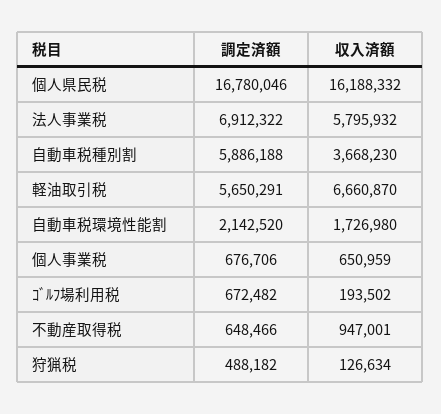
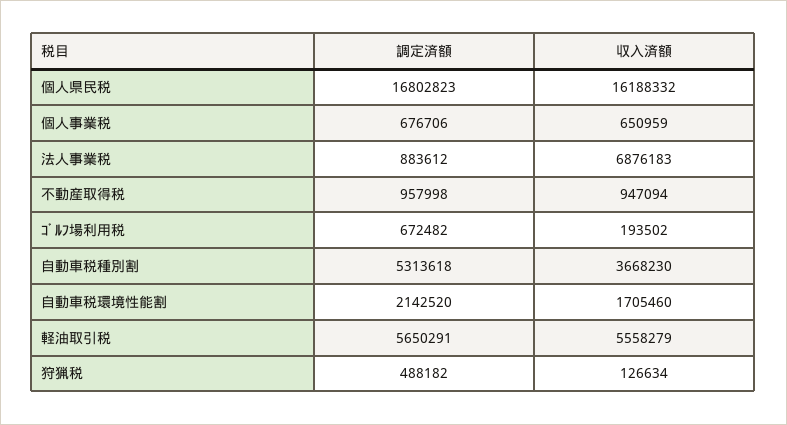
調定済額, 個人県民税: 16780046 -> 16802823
調定済額, 法人事業税: 6912322 -> 883612
収入済額, 法人事業税: 5795932 -> 6876183
調定済額, 自動車税種別割: 5886188 -> 5313618
収入済額, 軽油取引税: 6660870 -> 5558279
収入済額, 自動車税環境性能割: 1726980 -> 1705460
調定済額, 不動産取得税: 648466 -> 957998
収入済額, 不動産取得税: 947001 -> 947094

